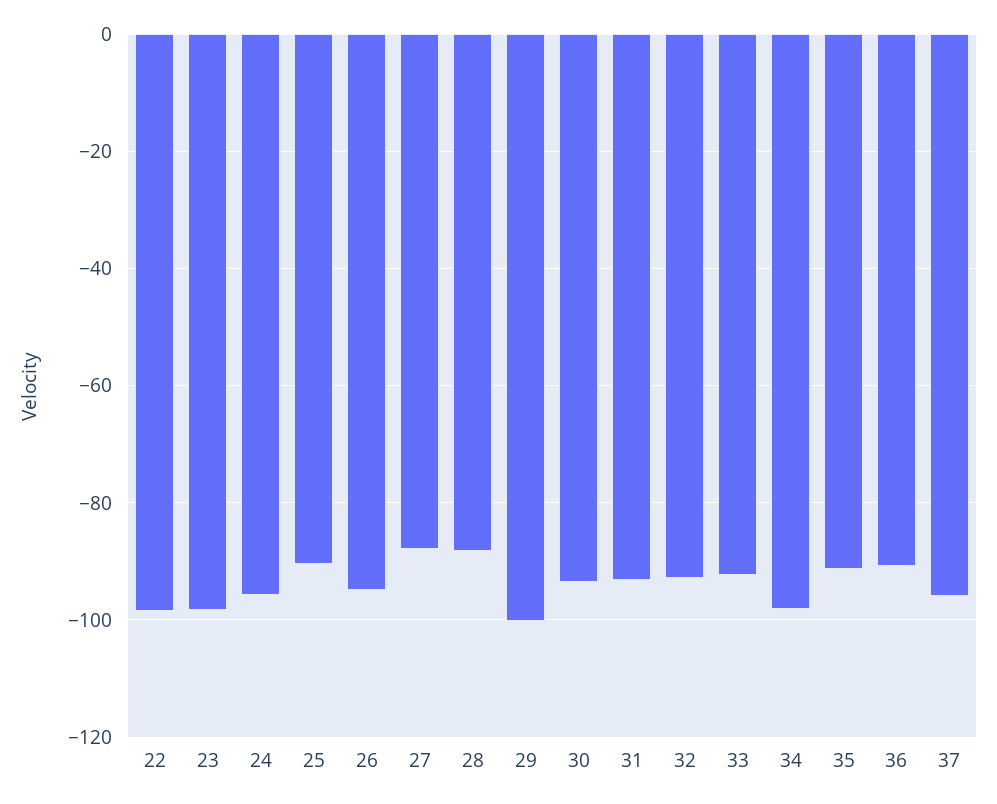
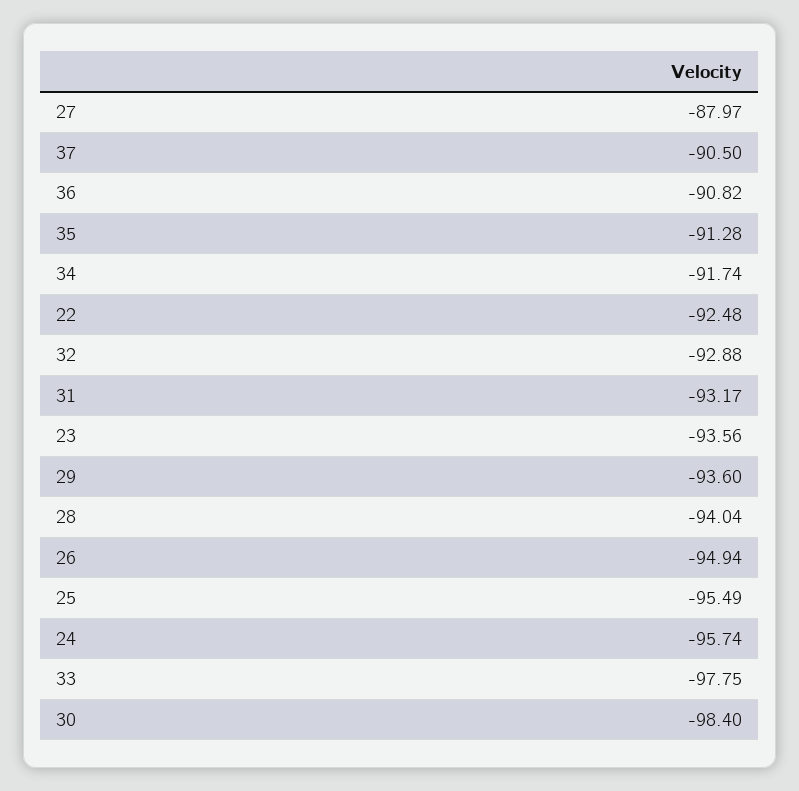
22: -98 -> -92.48
23: -98 -> -93.56
25: -90 -> -95.49
28: -88 -> -94.04
29: -100 -> -93.6
30: -94 -> -98.4
33: -92 -> -97.75
34: -98 -> -91.74
37: -96 -> -90.5

